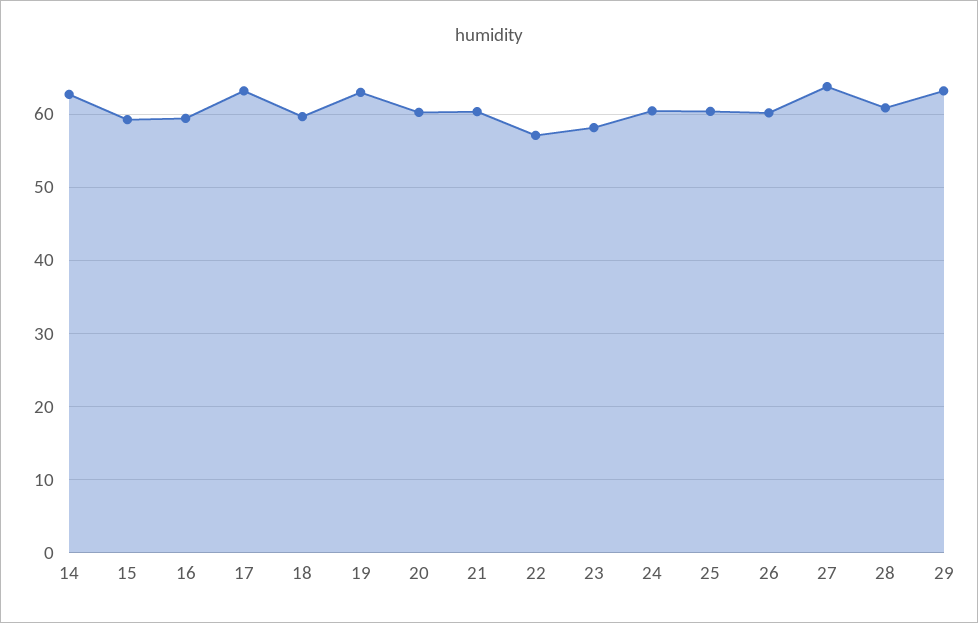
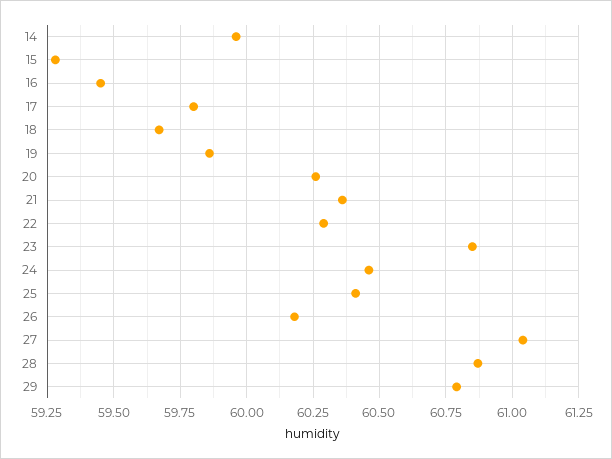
14: 63 -> 59.95
17: 63 -> 59.8
19: 63 -> 59.85
22: 57 -> 60.3
23: 58 -> 60.85
27: 64 -> 61.05
29: 63 -> 60.8

